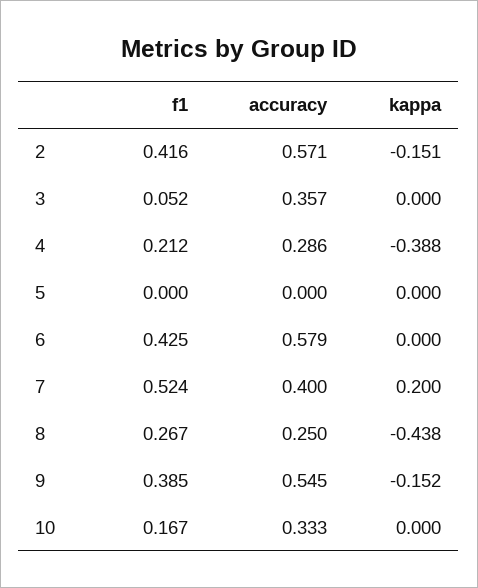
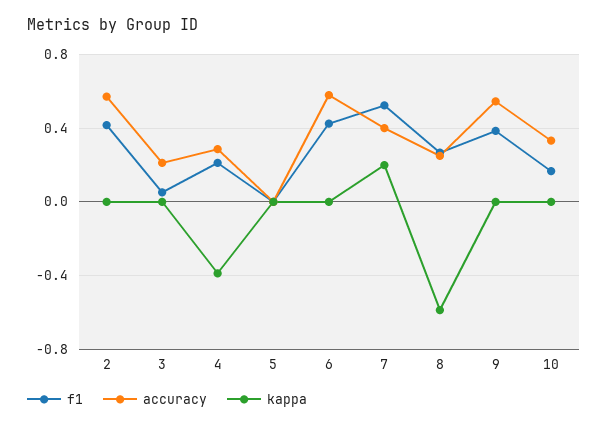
kappa, 2: -0.151 -> 0
accuracy, 3: 0.357 -> 0.2
kappa, 8: -0.438 -> -0.6
kappa, 9: -0.152 -> 0

